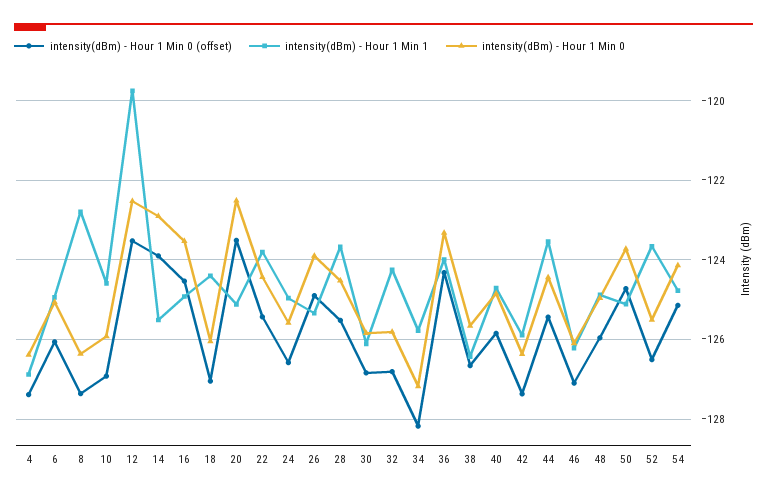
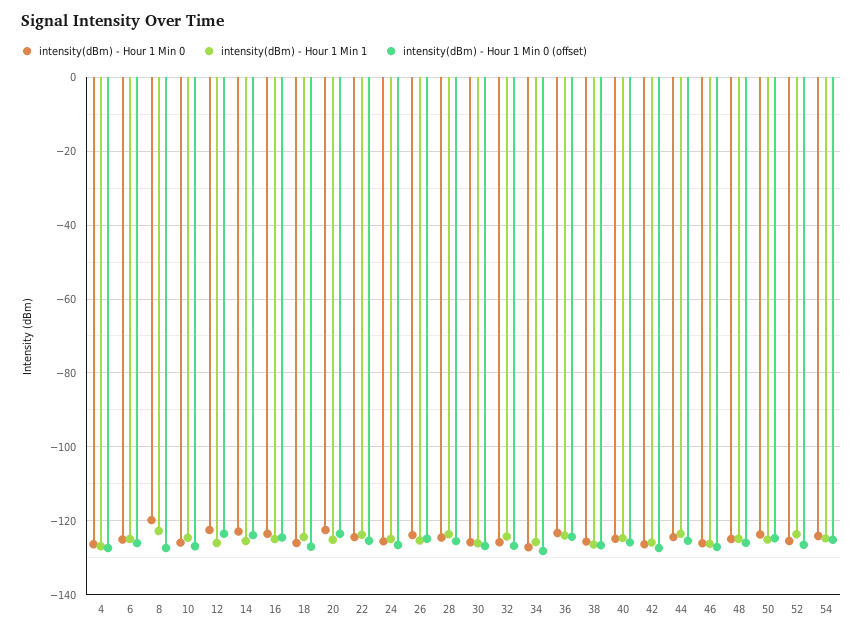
intensity(dBm) - Hour 1 Min 0, 8: -126.4 -> -120
intensity(dBm) - Hour 1 Min 1, 12: -119.8 -> -126

